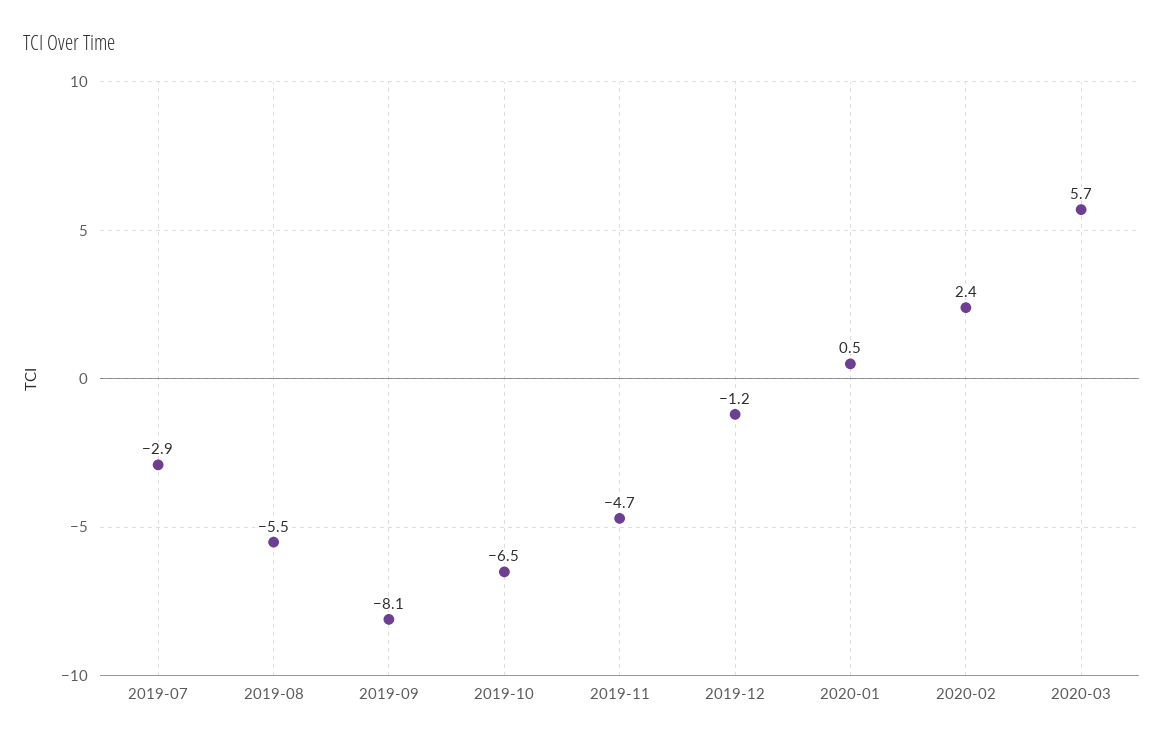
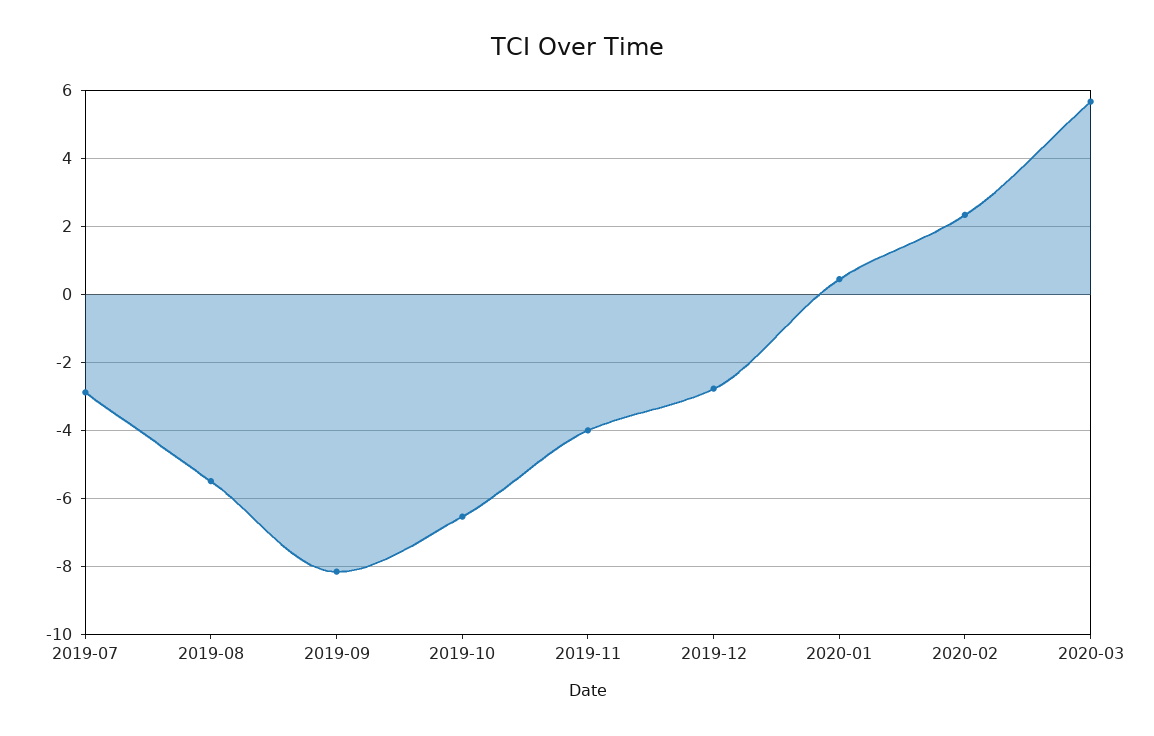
2019-11: -4.7 -> -4
2019-12: -1.2 -> -2.8

